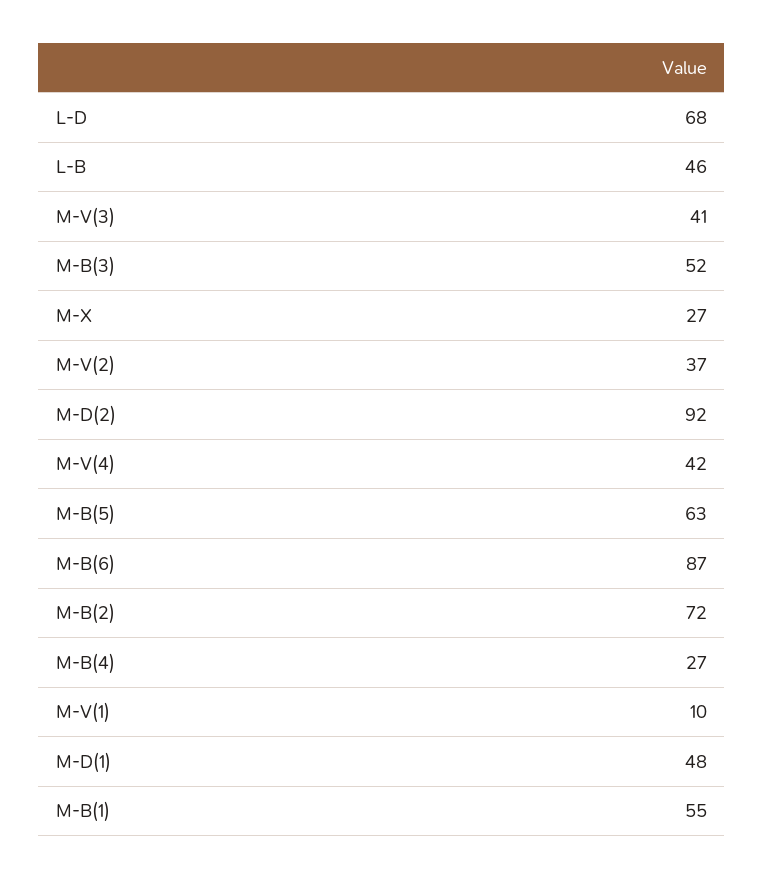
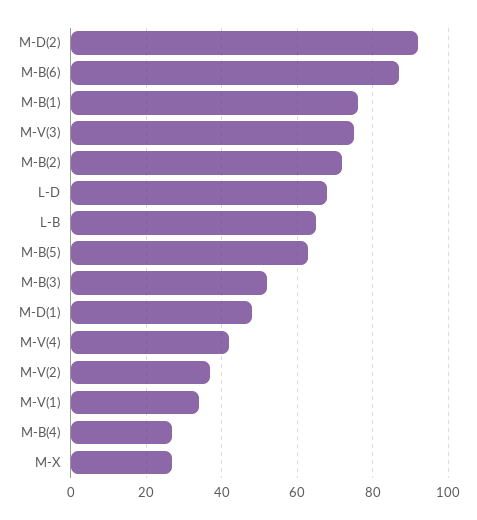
L-B: 46 -> 65
M-V(3): 41 -> 75
M-V(1): 10 -> 35
M-B(1): 55 -> 75

